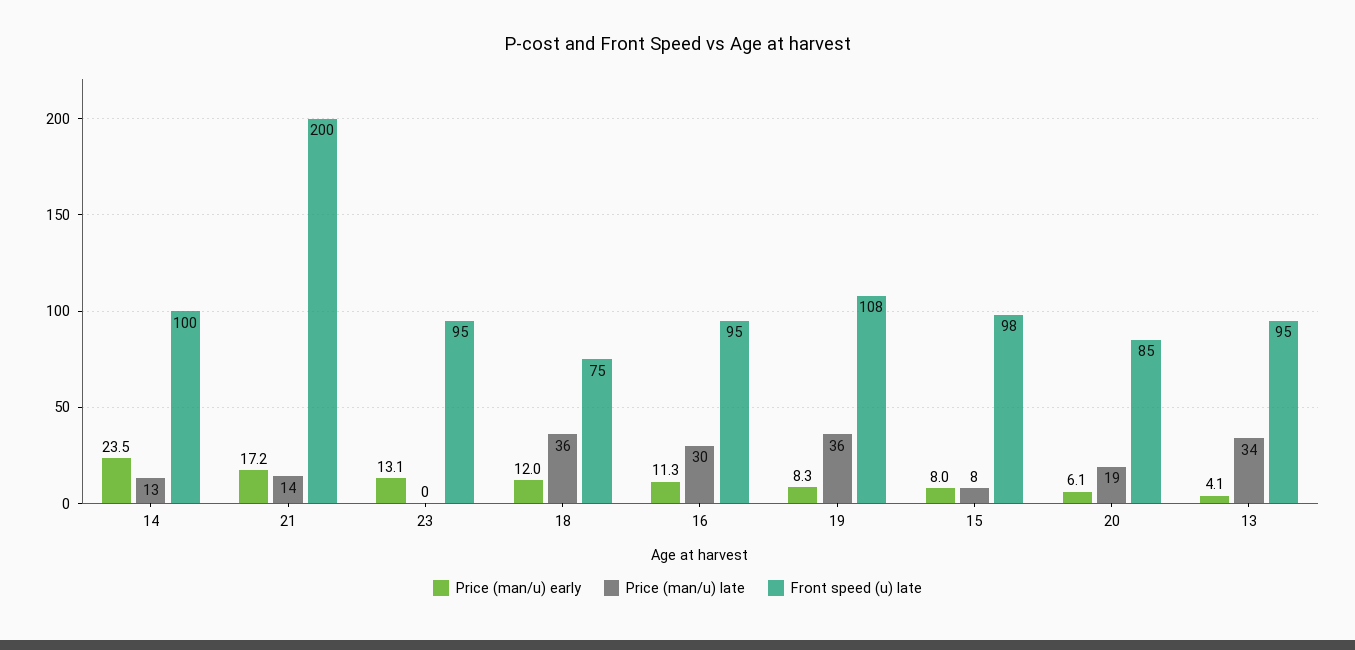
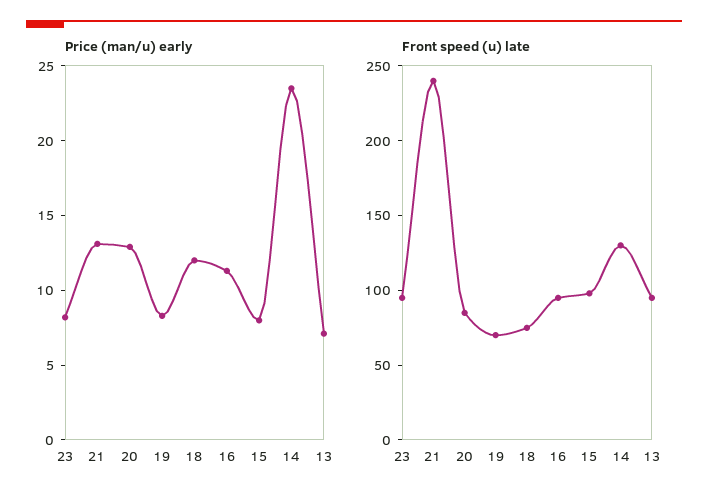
Price (man/u) late, 14: 13 -> none
Front speed (u) late, 14: 100 -> 130
Price (man/u) early, 21: 17.2 -> 13
Price (man/u) late, 21: 14 -> none
Front speed (u) late, 21: 200 -> 240
Price (man/u) early, 23: 13.1 -> 8
Price (man/u) late, 23: 0 -> none
Price (man/u) late, 18: 36 -> none
Price (man/u) late, 16: 30 -> none
Price (man/u) late, 19: 36 -> none
Front speed (u) late, 19: 108 -> 70
Price (man/u) late, 15: 8 -> none
Price (man/u) early, 20: 6.1 -> 13
Price (man/u) late, 20: 19 -> none
Price (man/u) early, 13: 4.1 -> 7
Price (man/u) late, 13: 34 -> none

